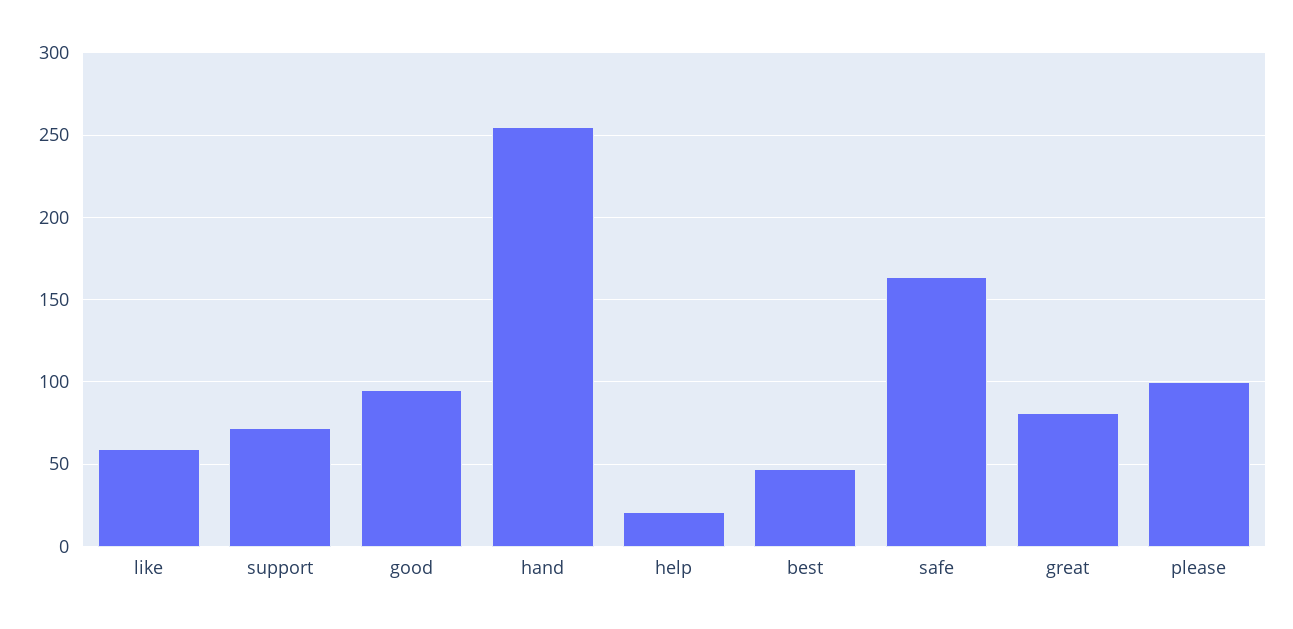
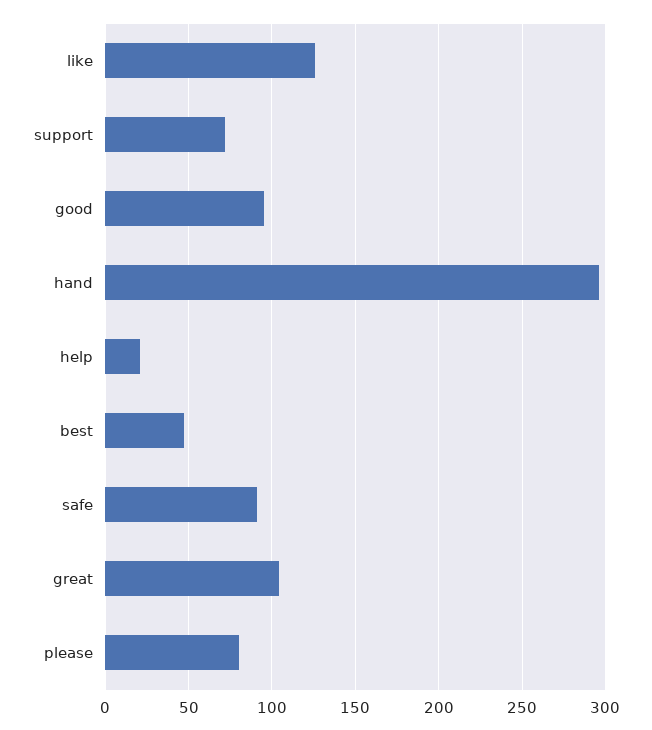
like: 60 -> 125
hand: 255 -> 295
safe: 165 -> 90
great: 80 -> 105
please: 100 -> 80

